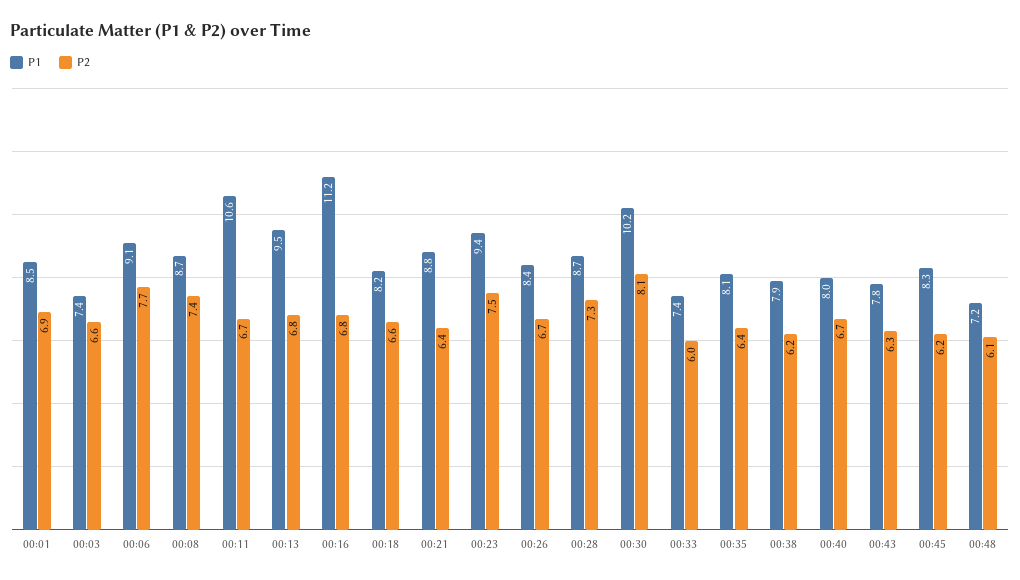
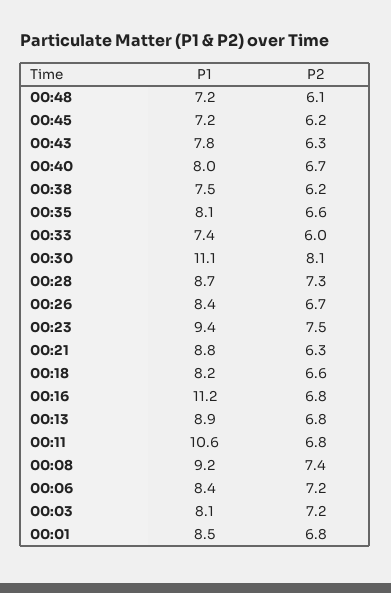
P2, 00:01: 6.9 -> 6.8
P1, 00:03: 7.4 -> 8.1
P2, 00:03: 6.6 -> 7.2
P1, 00:06: 9.1 -> 8.4
P2, 00:06: 7.7 -> 7.2
P1, 00:08: 8.7 -> 9.2
P2, 00:11: 6.7 -> 6.8
P1, 00:13: 9.5 -> 8.9
P2, 00:21: 6.4 -> 6.3
P1, 00:30: 10.2 -> 11.1
P2, 00:35: 6.4 -> 6.6
P1, 00:38: 7.9 -> 7.5
P1, 00:45: 8.3 -> 7.2

